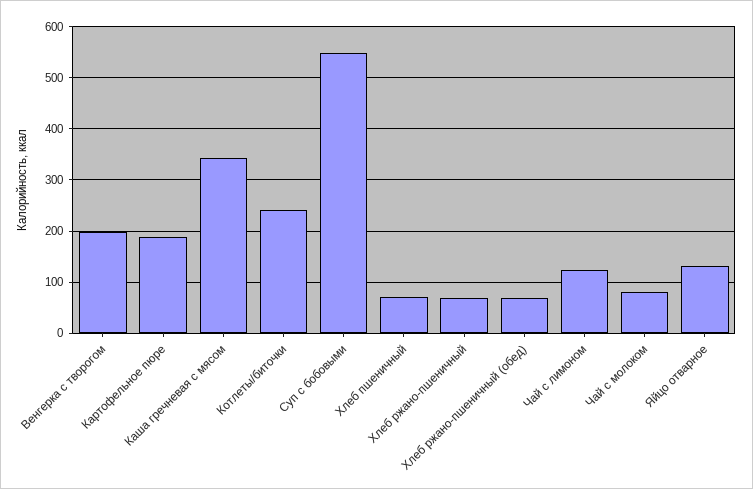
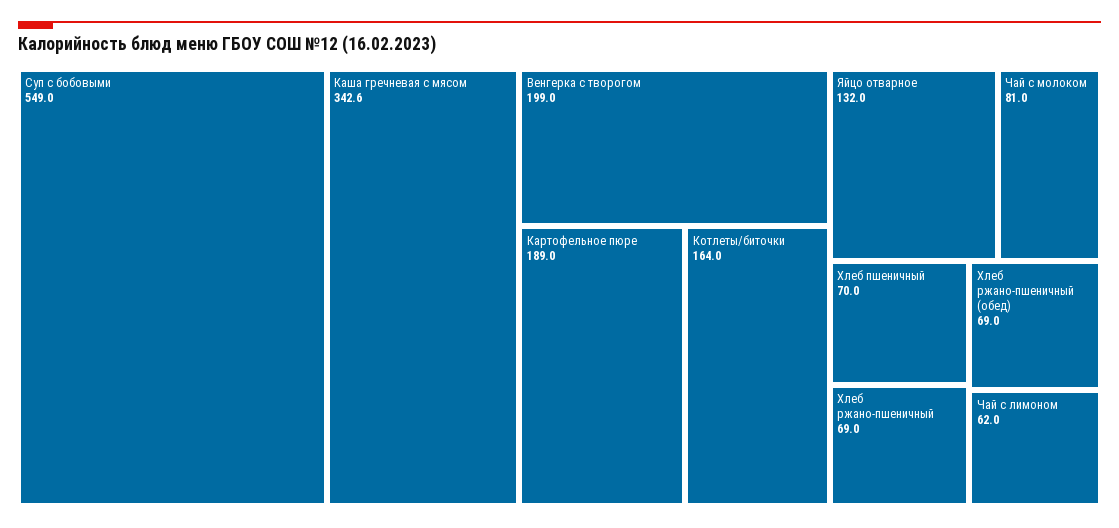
Котлеты/биточки: 240 -> 164
Чай с лимоном: 120 -> 62

